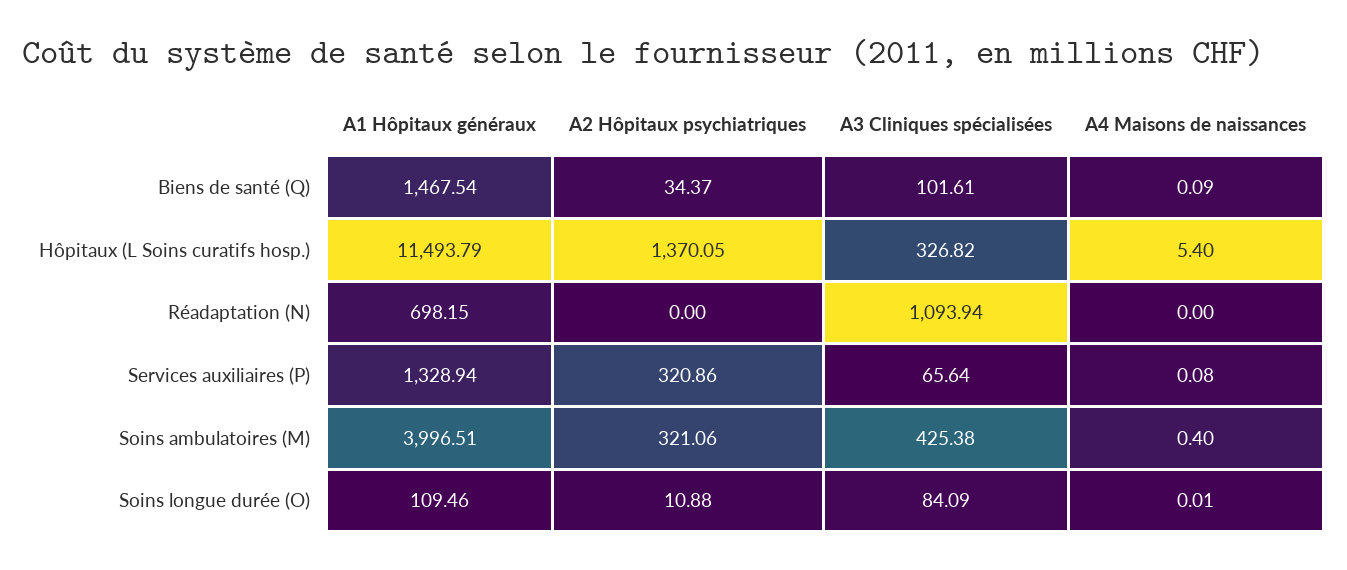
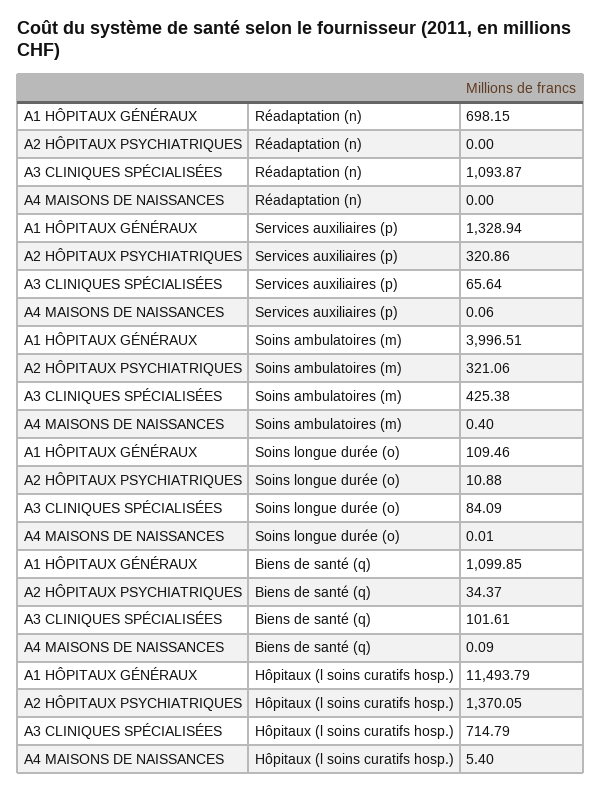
A1 Hôpitaux généraux, Biens de santé (Q): 1467.54 -> 1099.85
A3 Cliniques spécialisées, Hôpitaux (L Soins curatifs hosp.): 326.82 -> 714.79
A3 Cliniques spécialisées, Réadaptation (N): 1093.94 -> 1093.87
A4 Maisons de naissances, Services auxiliaires (P): 0.08 -> 0.06

